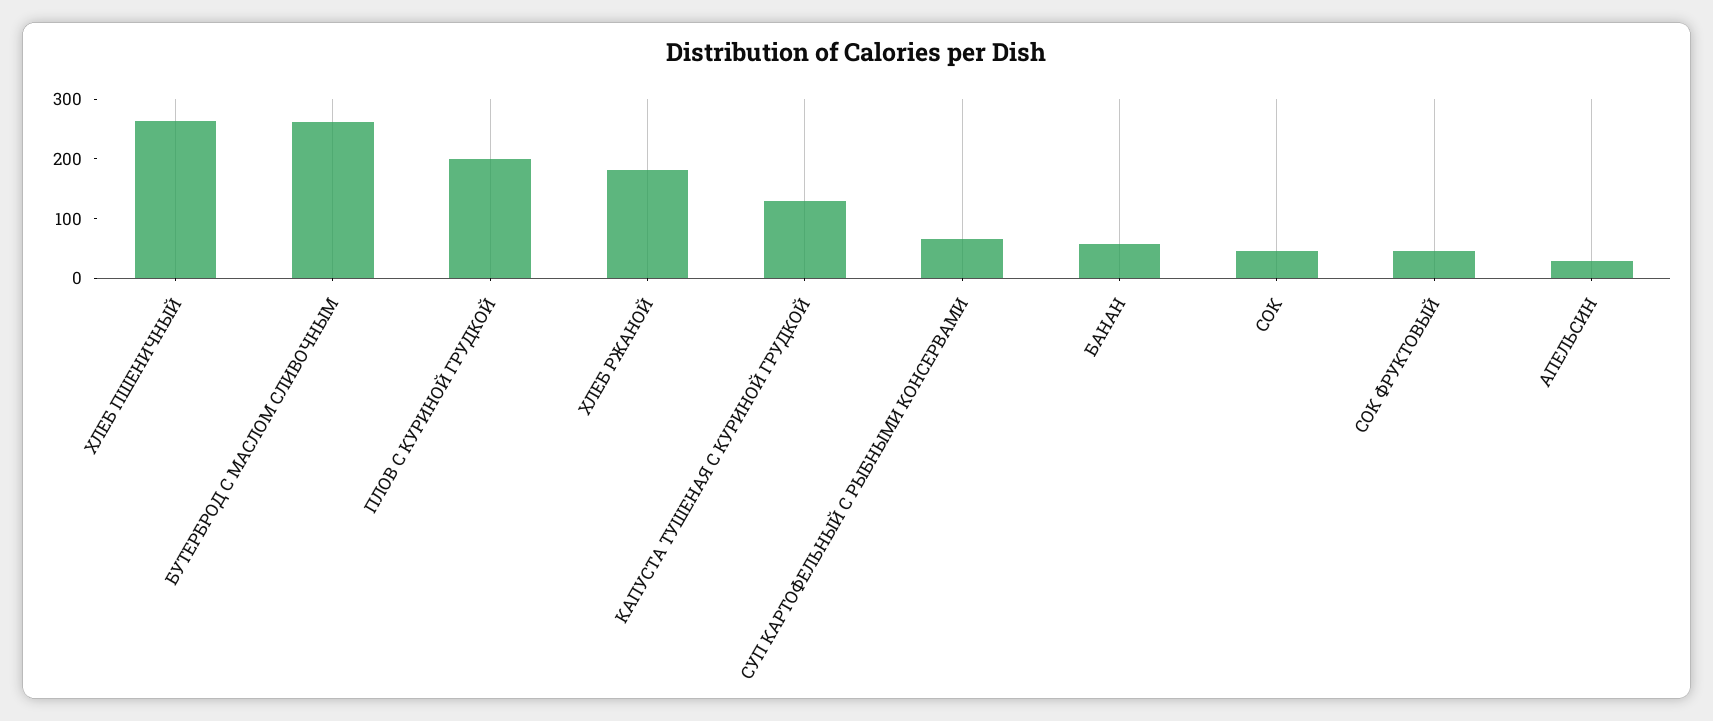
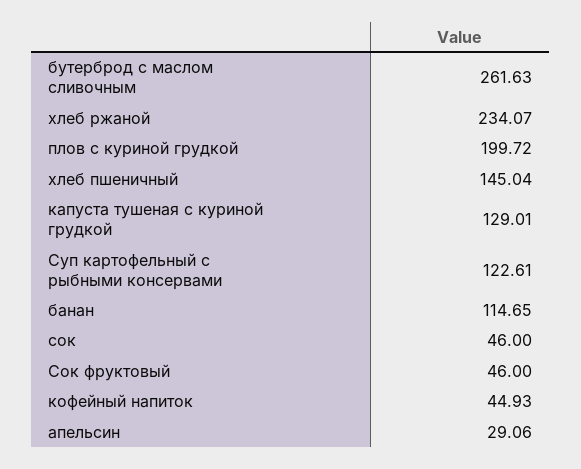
ХЛЕБ ПШЕНИЧНЫЙ: 260 -> 145.04
ХЛЕБ РЖАНОЙ: 180 -> 234.07
СУП КАРТОФЕЛЬНЫЙ С РЫБНЫМИ КОНСЕРВАМИ: 60 -> 122.61
БАНАН: 60 -> 114.65
кофейный напиток: none -> 44.93

